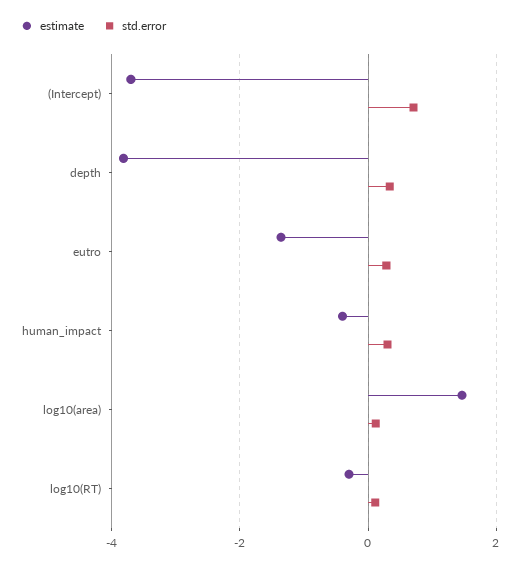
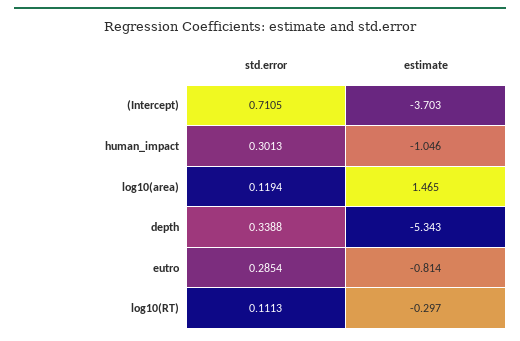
estimate, depth: -3.8 -> -5.343
estimate, eutro: -1.4 -> -0.814
estimate, human_impact: -0.4 -> -1.046

